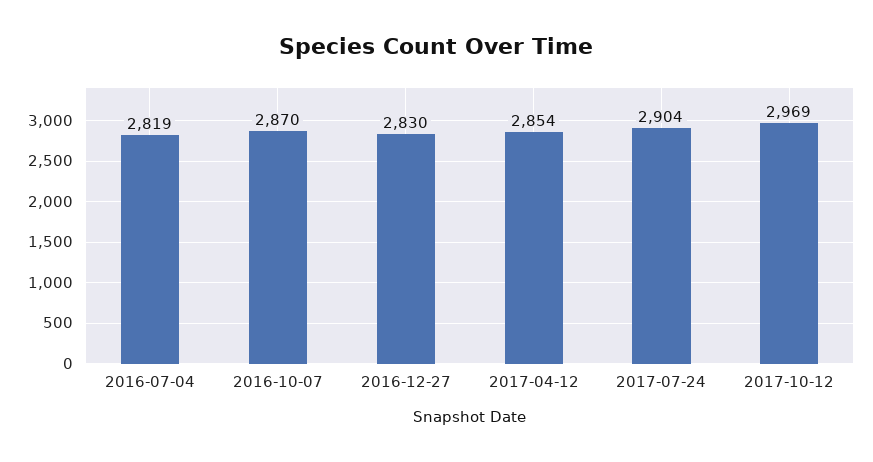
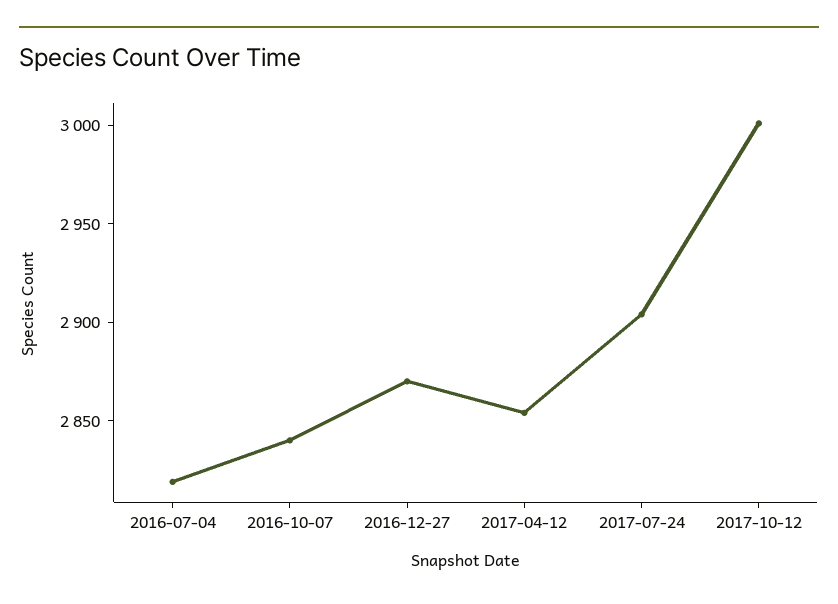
2016-10-07: 2870 -> 2840
2016-12-27: 2830 -> 2870
2017-10-12: 2969 -> 3000

